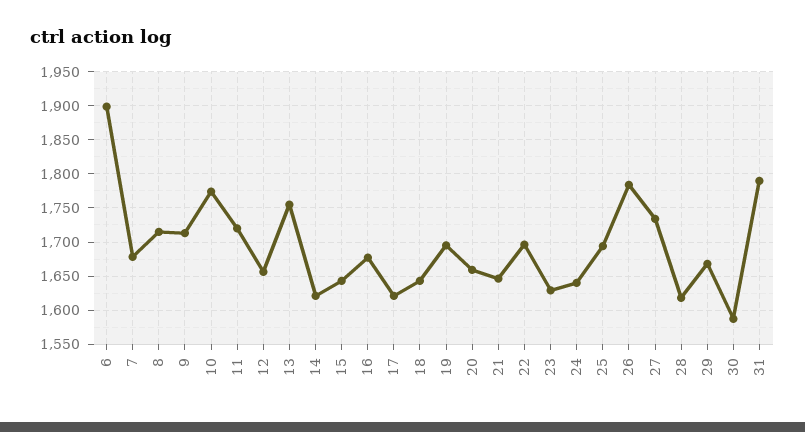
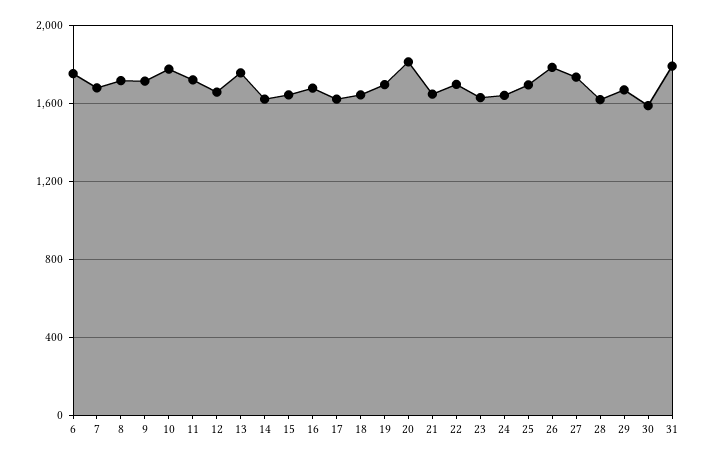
6: 1900 -> 1750
20: 1660 -> 1800

